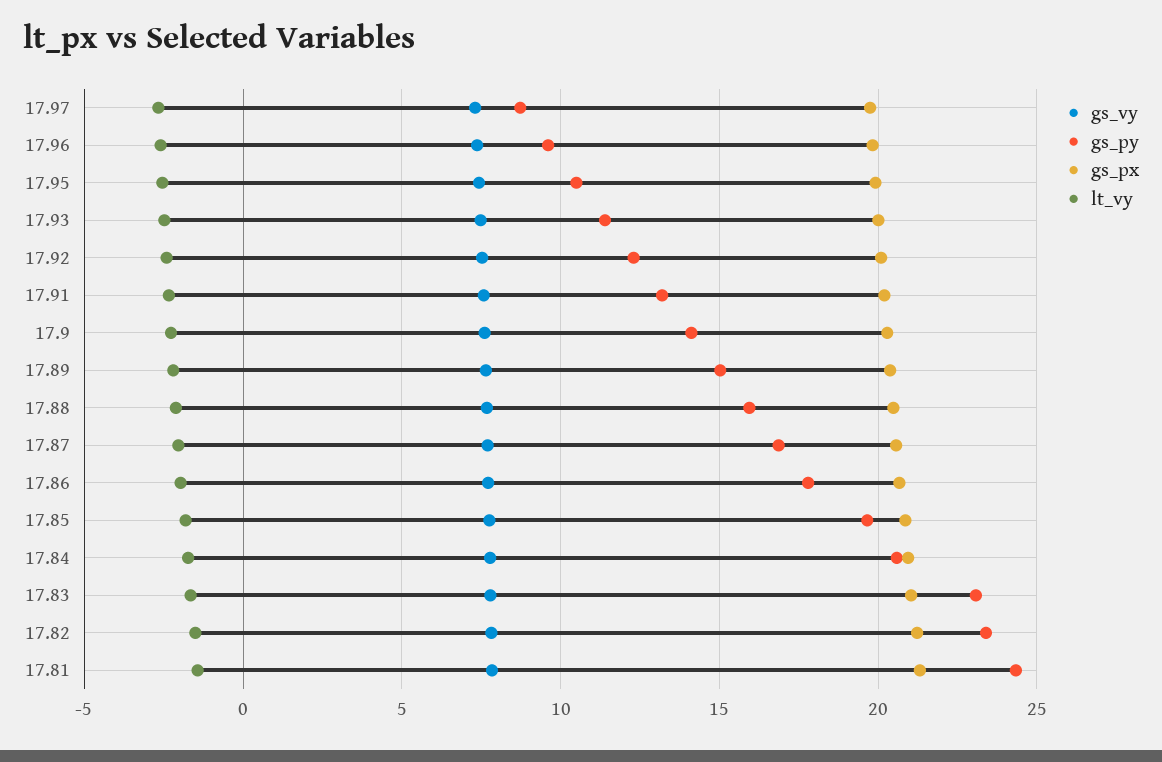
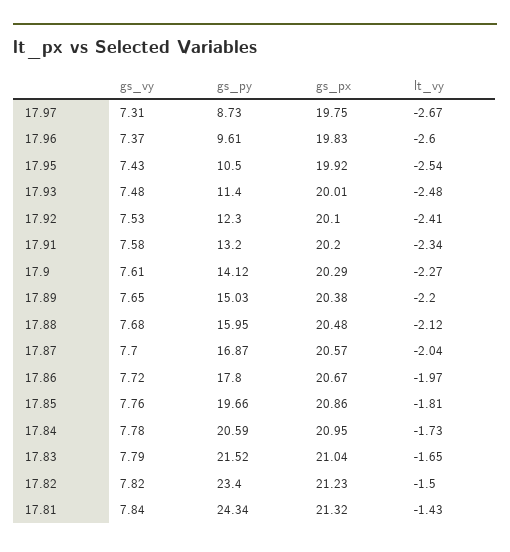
gs_py, 17.83: 23 -> 21.52

